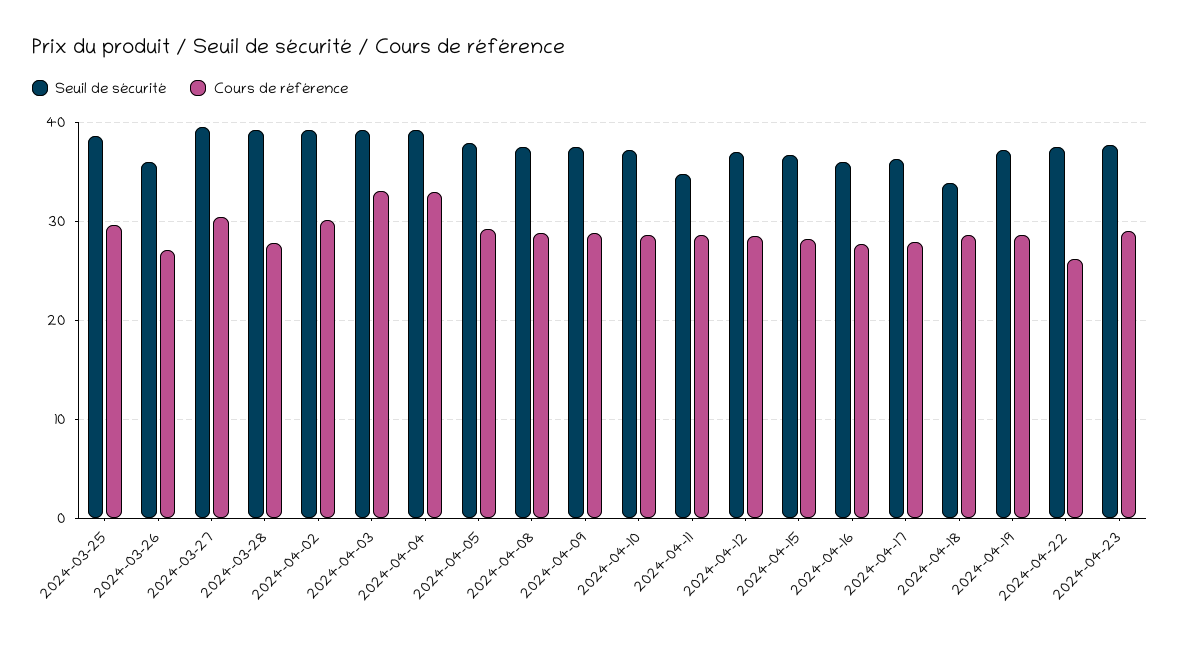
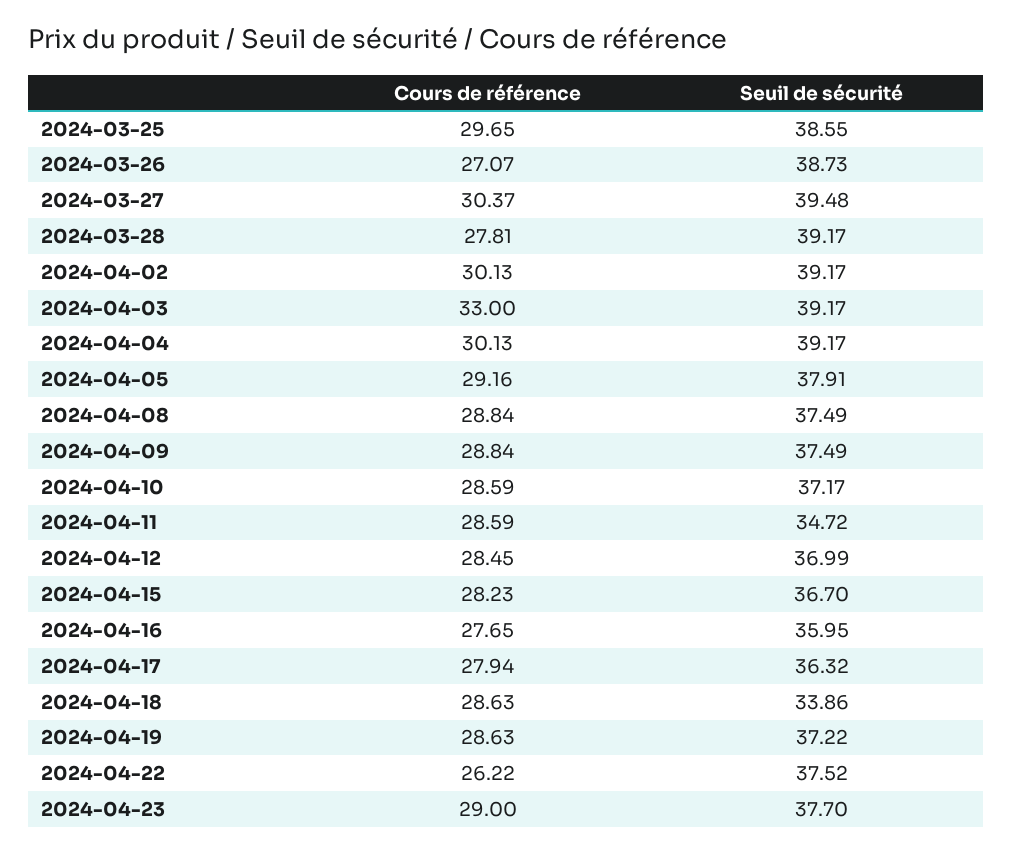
Seuil de sécurité, 2024-03-26: 36 -> 38.73
Cours de référence, 2024-04-04: 33 -> 30.13

